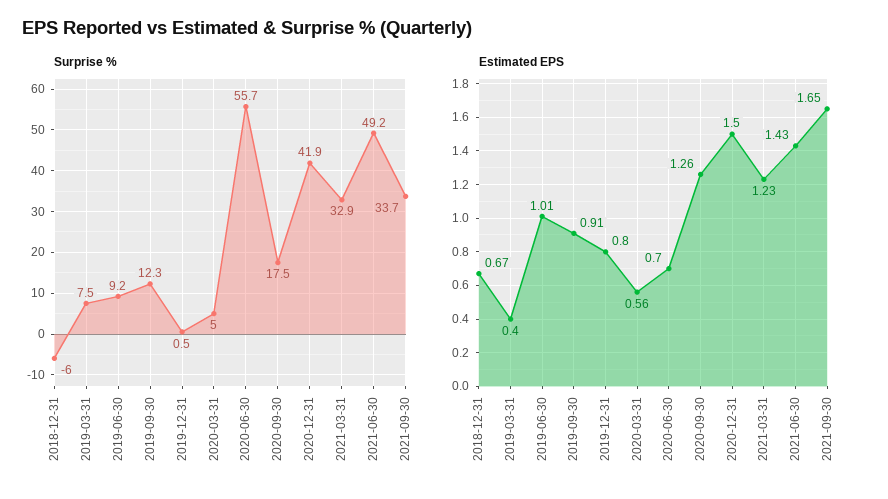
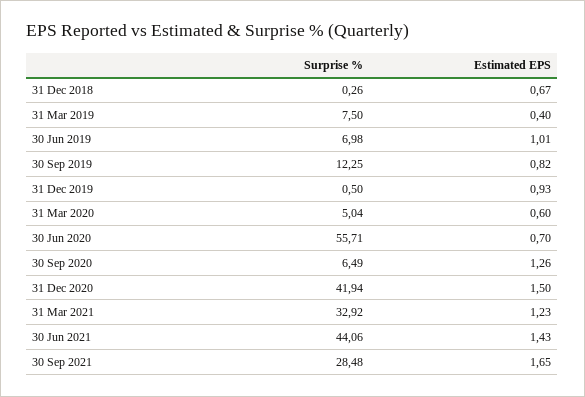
Surprise %, 2018-12-31: -6 -> 0.26
Surprise %, 2019-06-30: 9.2 -> 6.98
Surprise %, 2020-09-30: 17.5 -> 6.49
Surprise %, 2021-06-30: 49.2 -> 44.06
Surprise %, 2021-09-30: 33.7 -> 28.48
Estimated EPS, 2019-09-30: 0.91 -> 0.82
Estimated EPS, 2019-12-31: 0.8 -> 0.93
Estimated EPS, 2020-03-31: 0.56 -> 0.6

